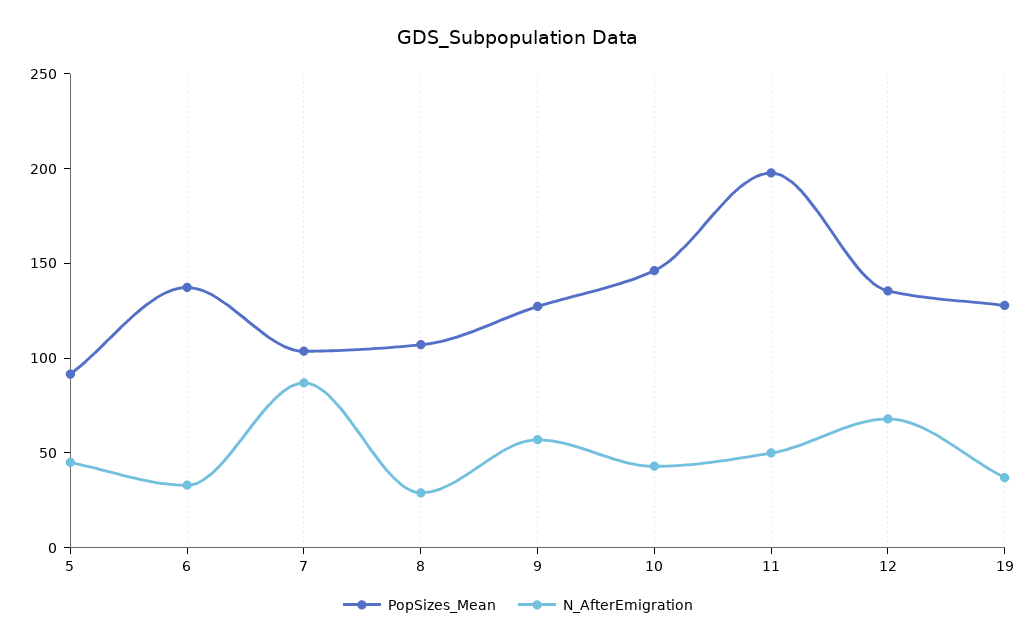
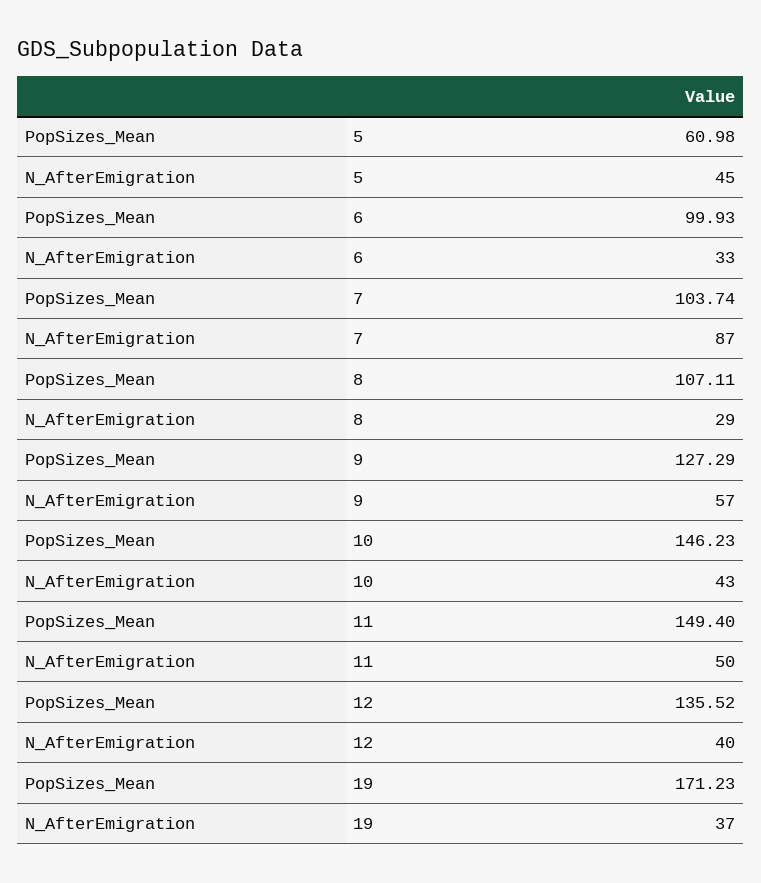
PopSizes_Mean, 5: 90 -> 60.98
PopSizes_Mean, 6: 140 -> 99.93
PopSizes_Mean, 11: 200 -> 149.4
N_AfterEmigration, 12: 70 -> 40
PopSizes_Mean, 19: 130 -> 171.23

